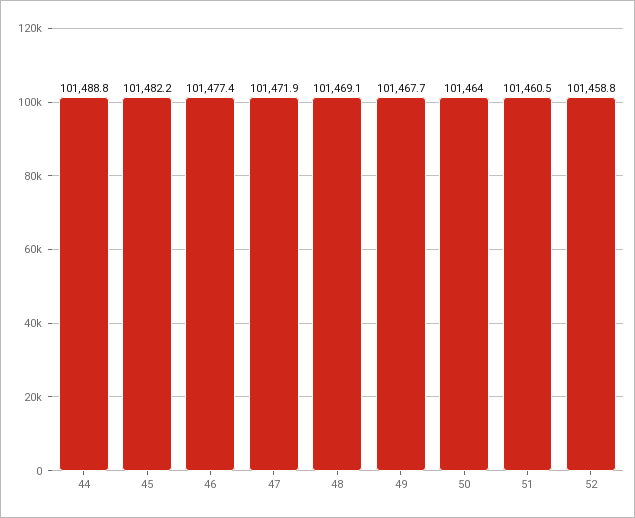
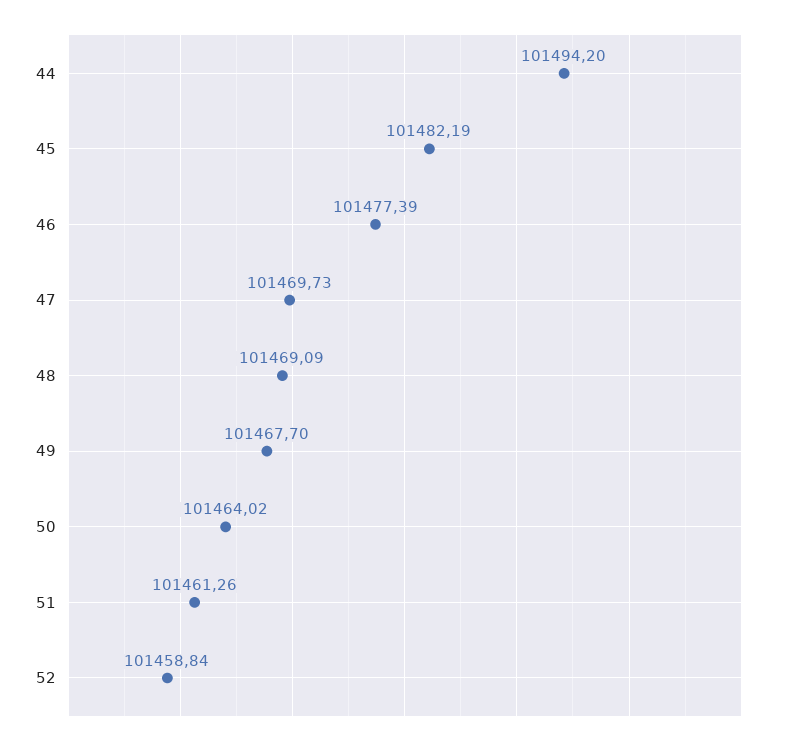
44: 101488.8 -> 101494.2
47: 101471.9 -> 101469.73
51: 101460.5 -> 101461.26

